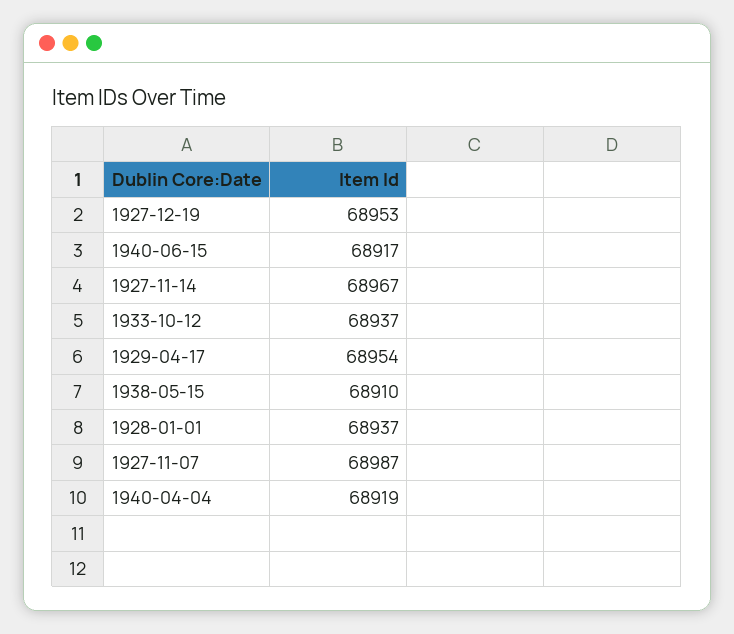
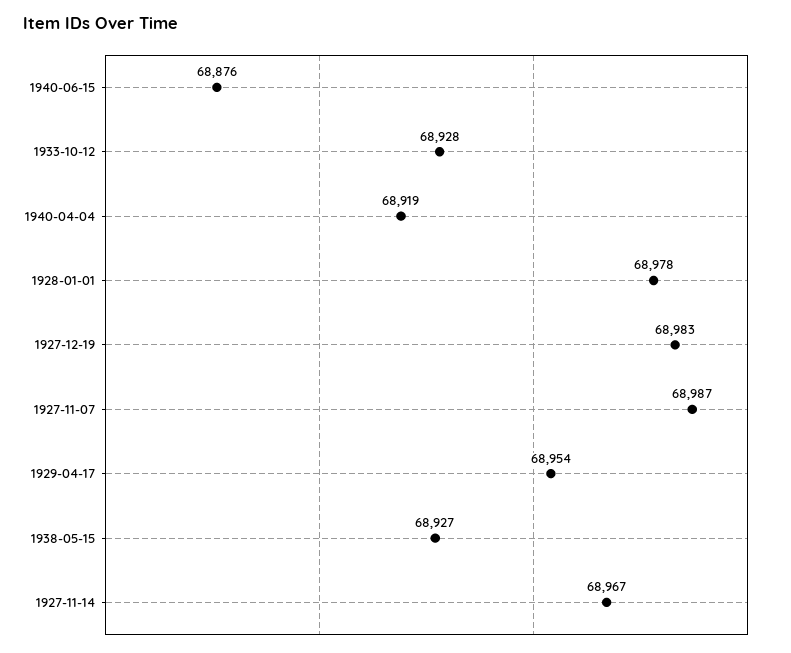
1927-12-19: 68953 -> 68983
1940-06-15: 68917 -> 68876
1933-10-12: 68937 -> 68928
1938-05-15: 68910 -> 68927
1928-01-01: 68937 -> 68978

